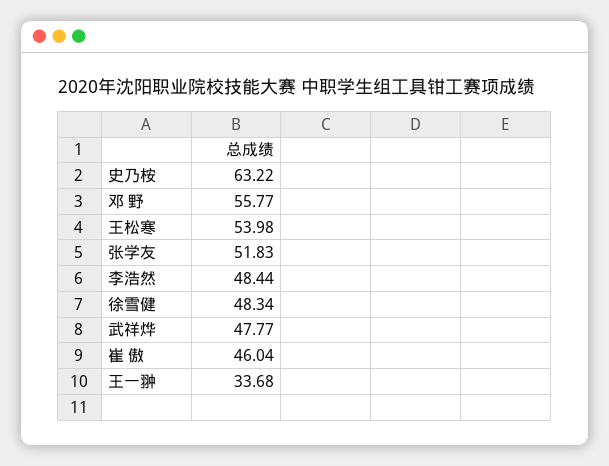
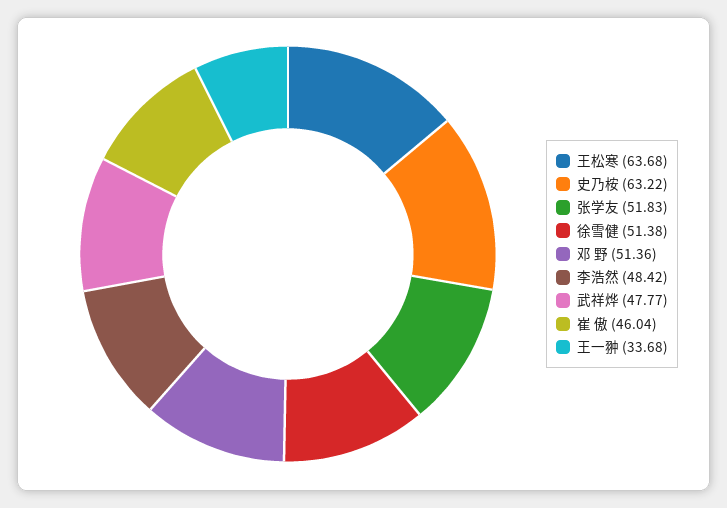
邓 野: 55.77 -> 51.36
王松寒: 53.98 -> 63.68
李浩然: 48.44 -> 48.42
徐雪健: 48.34 -> 51.38

